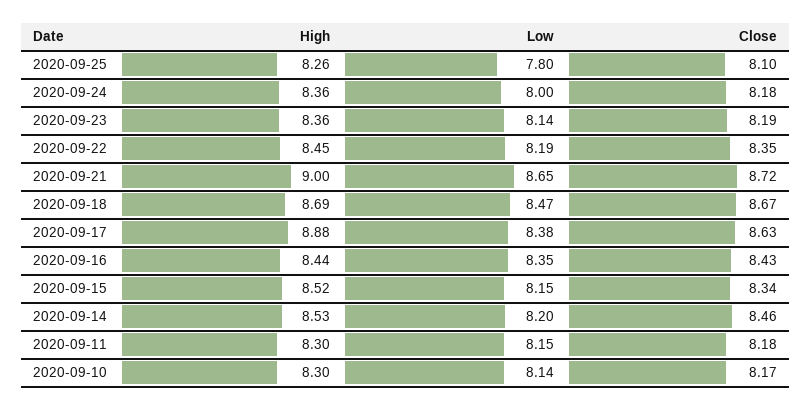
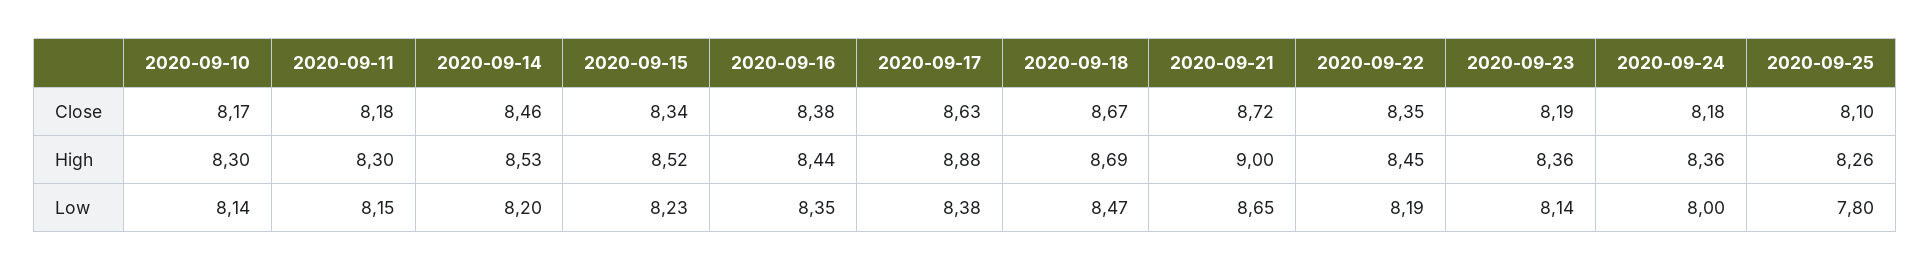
Close, 2020-09-16: 8.43 -> 8.38
Low, 2020-09-15: 8.15 -> 8.23

